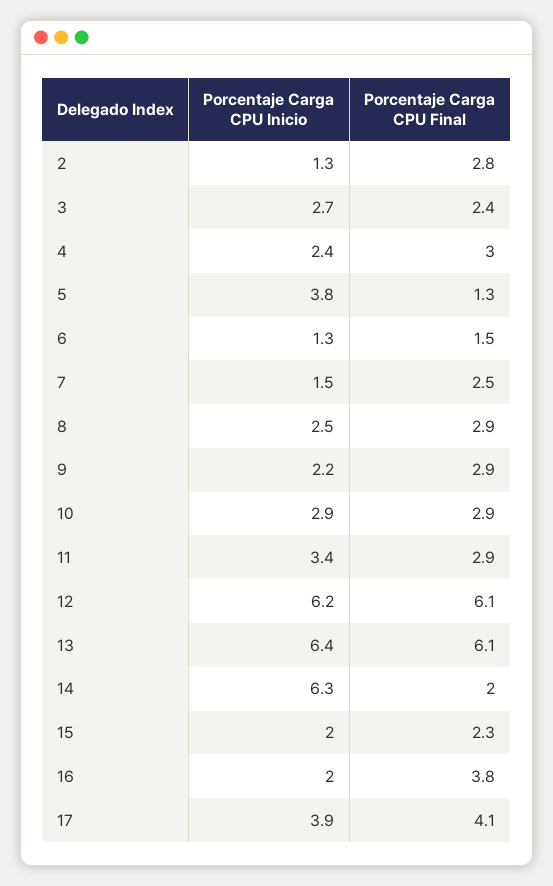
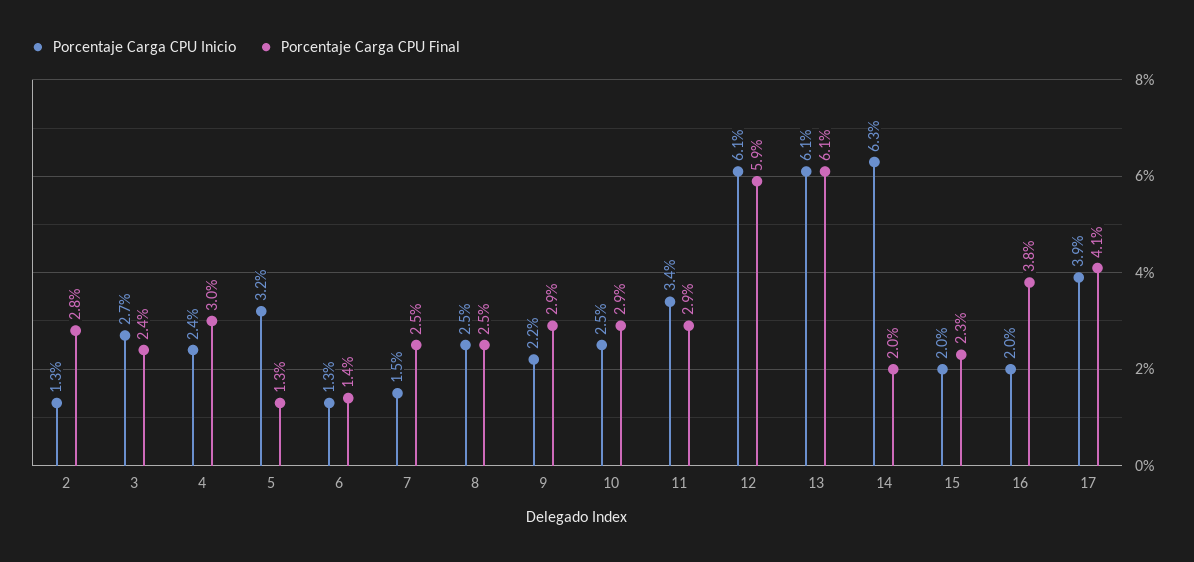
Porcentaje Carga CPU Inicio, 5: 3.8 -> 3.2
Porcentaje Carga CPU Final, 6: 1.5 -> 1.4
Porcentaje Carga CPU Final, 8: 2.9 -> 2.5
Porcentaje Carga CPU Inicio, 10: 2.9 -> 2.5
Porcentaje Carga CPU Inicio, 12: 6.2 -> 6.1
Porcentaje Carga CPU Final, 12: 6.1 -> 5.9
Porcentaje Carga CPU Inicio, 13: 6.4 -> 6.1

